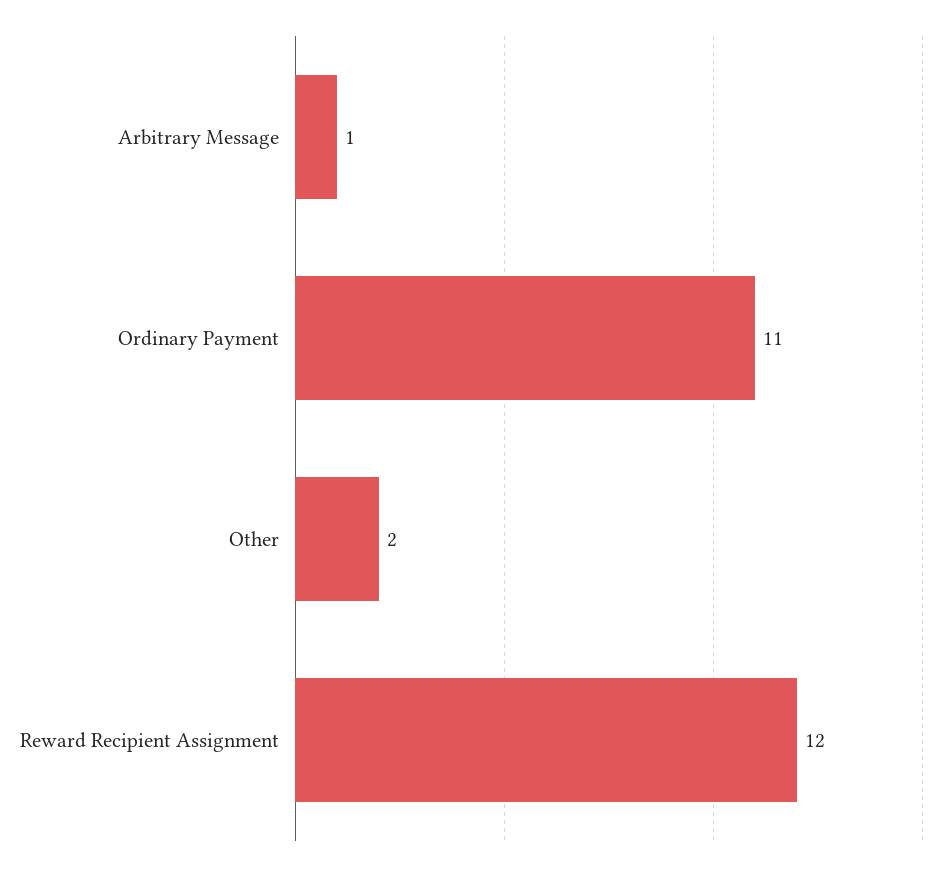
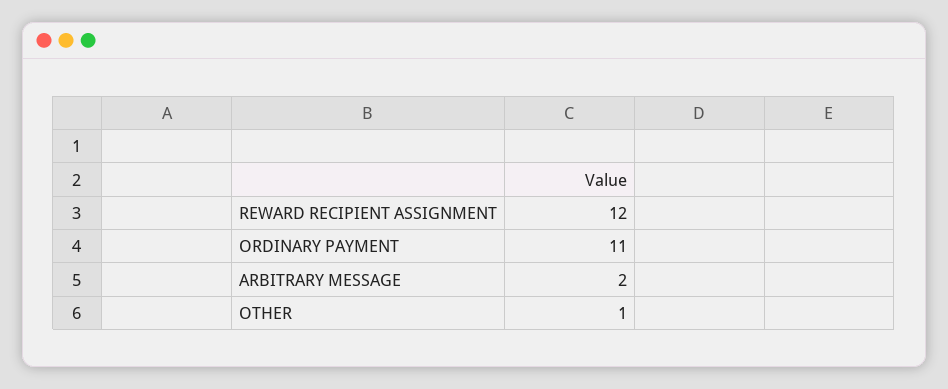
Arbitrary Message: 1 -> 2
Other: 2 -> 1

